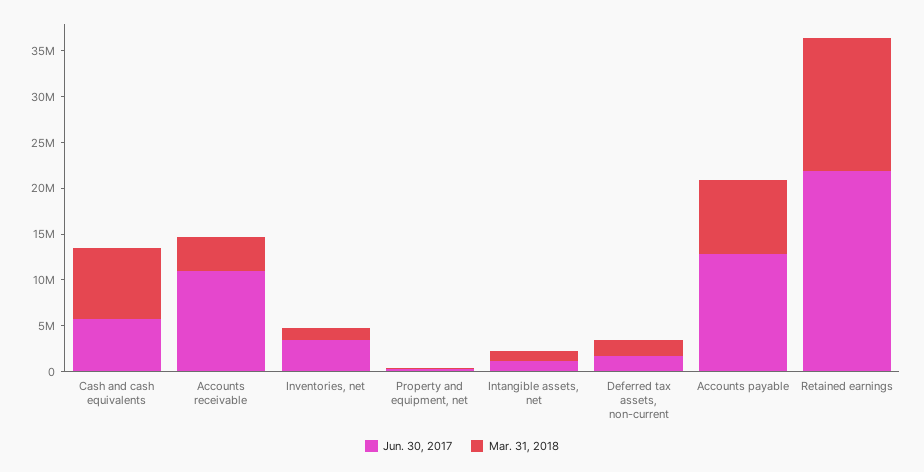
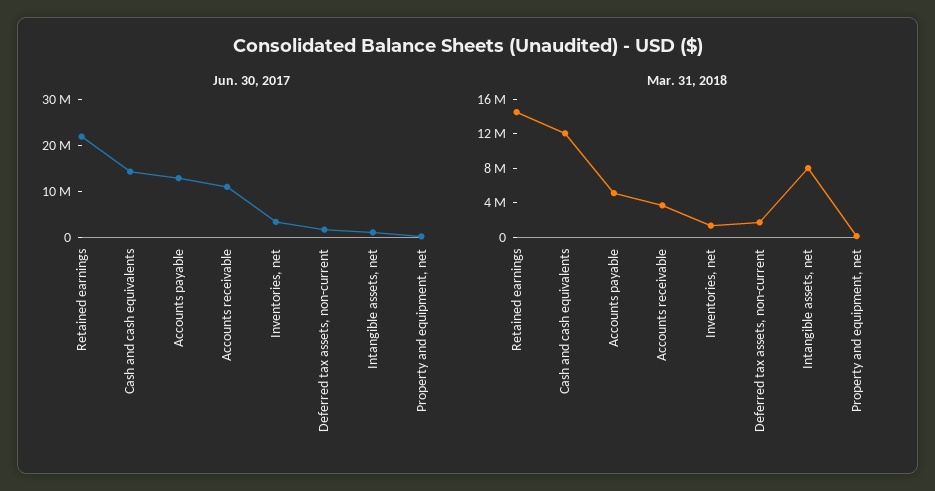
Jun. 30, 2017, Cash and cash equivalents: 6000000 -> 14000000
Mar. 31, 2018, Cash and cash equivalents: 8000000 -> 12000000
Mar. 31, 2018, Intangible assets, net: 1000000 -> 8000000
Mar. 31, 2018, Accounts payable: 8000000 -> 5000000

